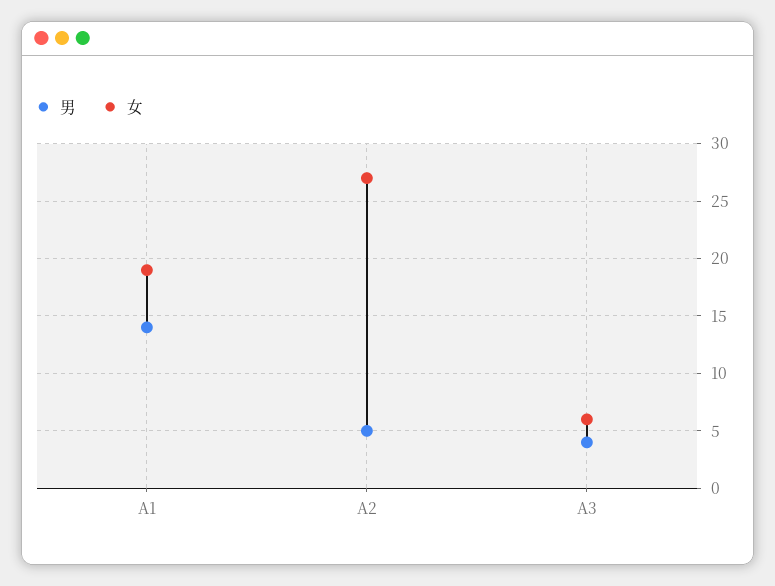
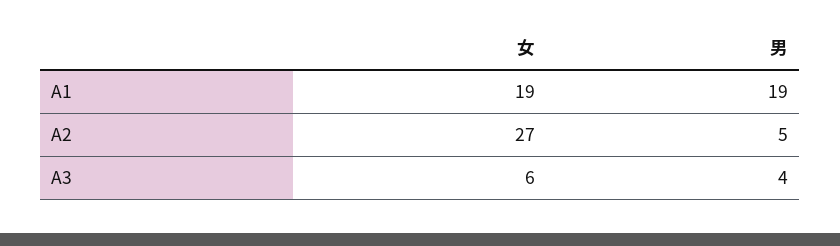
男, A1: 14 -> 19

